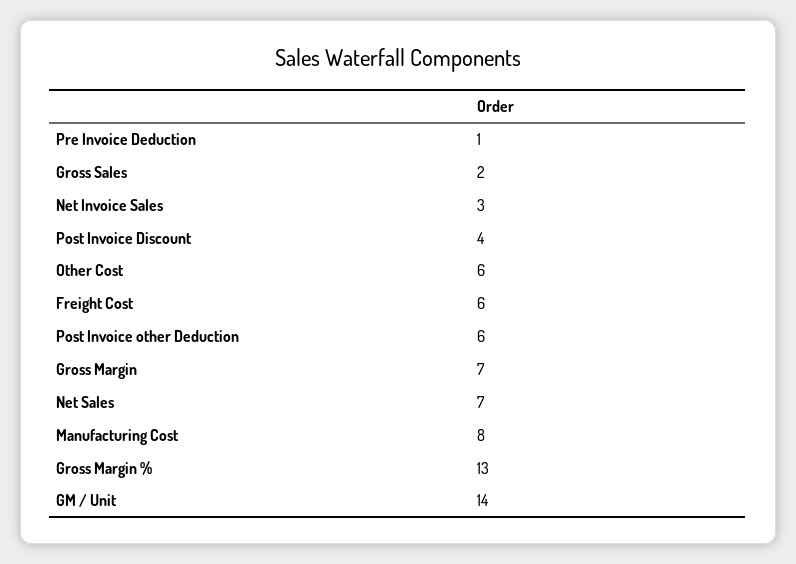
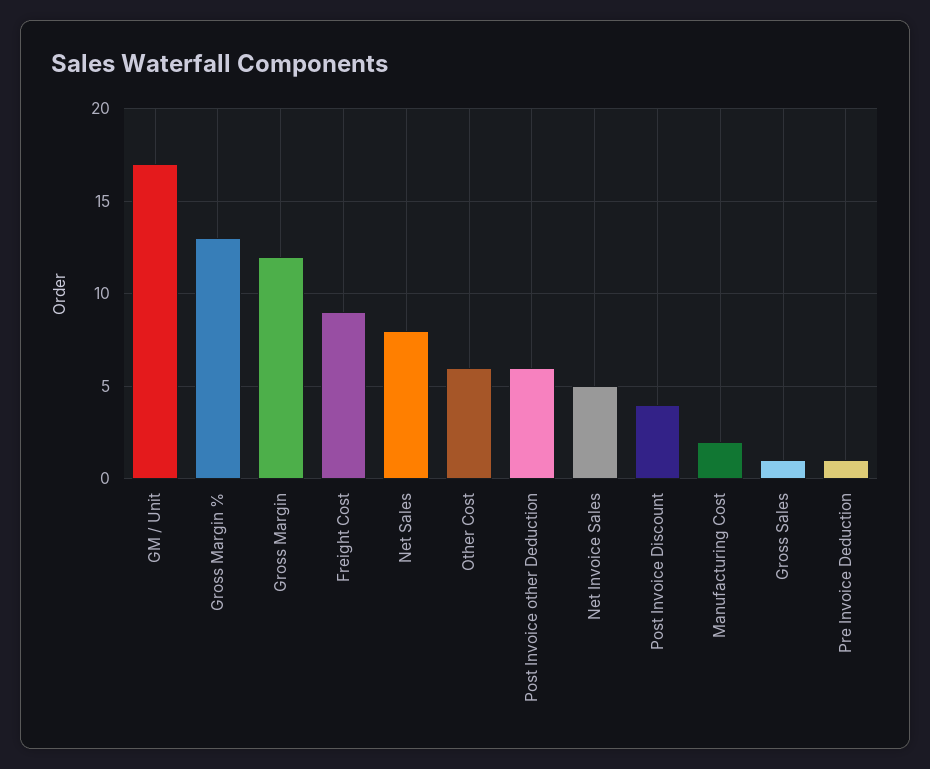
Gross Sales: 2 -> 1
Net Invoice Sales: 3 -> 5
Freight Cost: 6 -> 9
Gross Margin: 7 -> 12
Net Sales: 7 -> 8
Manufacturing Cost: 8 -> 2
GM / Unit: 14 -> 17

